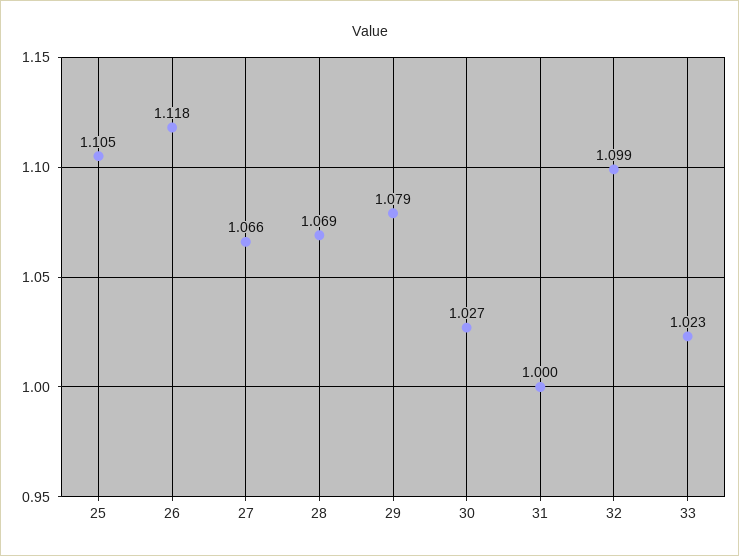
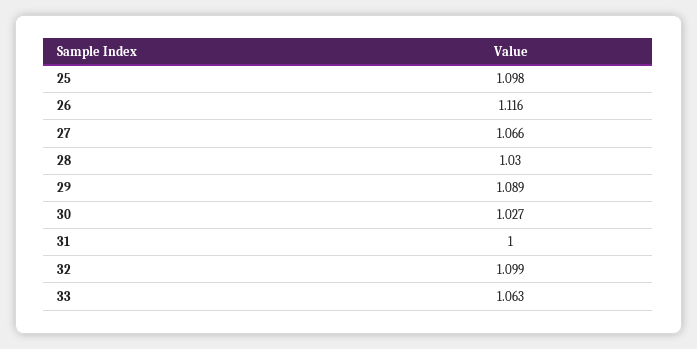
25: 1.105 -> 1.098
26: 1.118 -> 1.116
28: 1.069 -> 1.03
29: 1.079 -> 1.089
33: 1.023 -> 1.063

